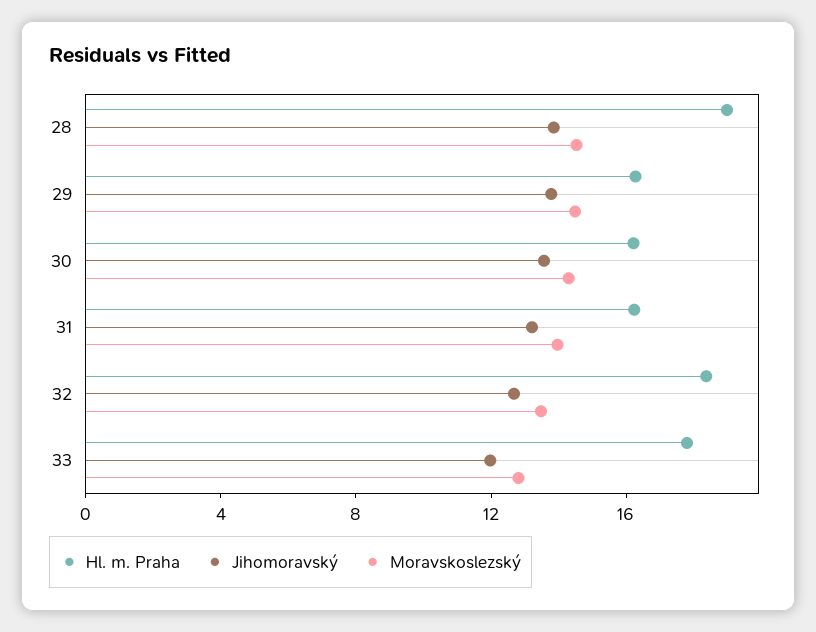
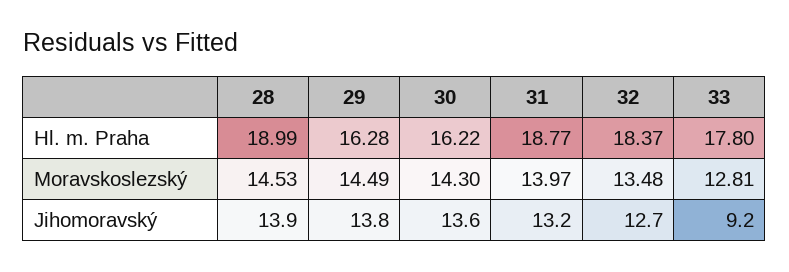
Hl. m. Praha, 31: 16 -> 18.77
Jihomoravský, 33: 12 -> 9.2

